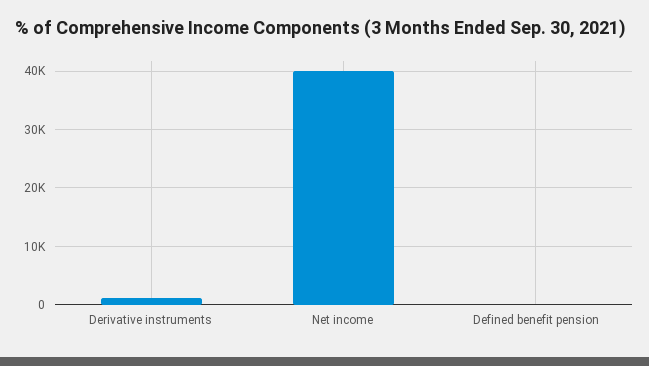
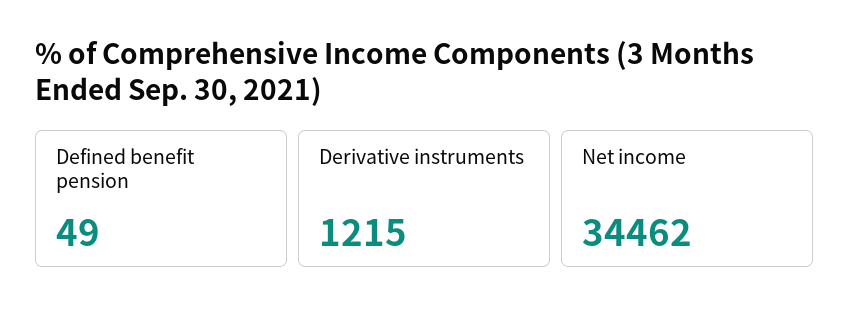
Net income: 40000 -> 34462

